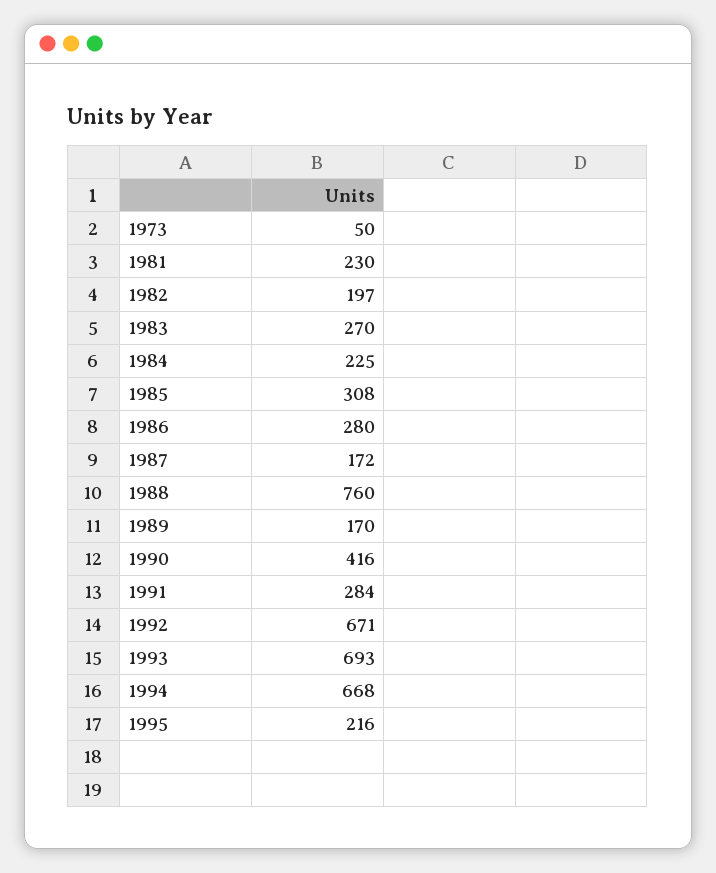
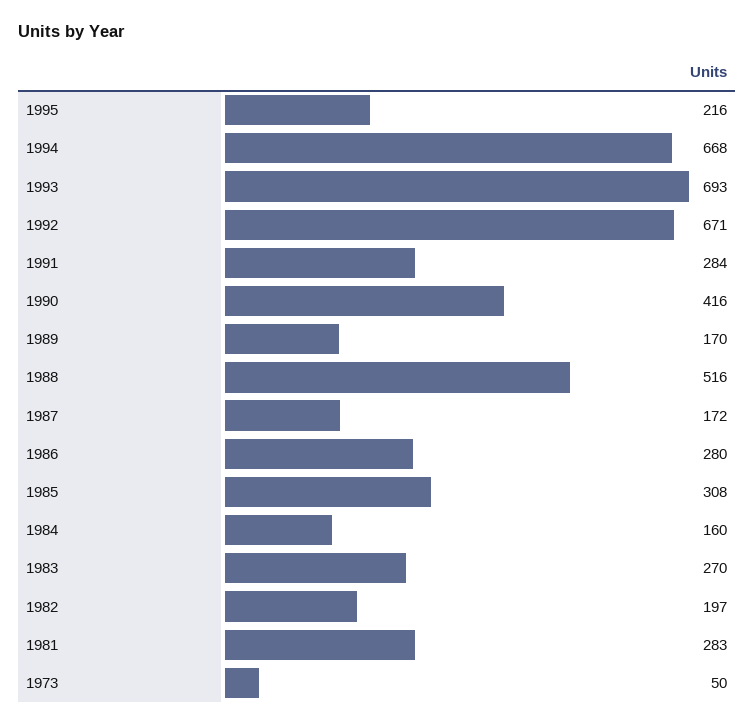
1981: 230 -> 283
1984: 225 -> 160
1988: 760 -> 516

